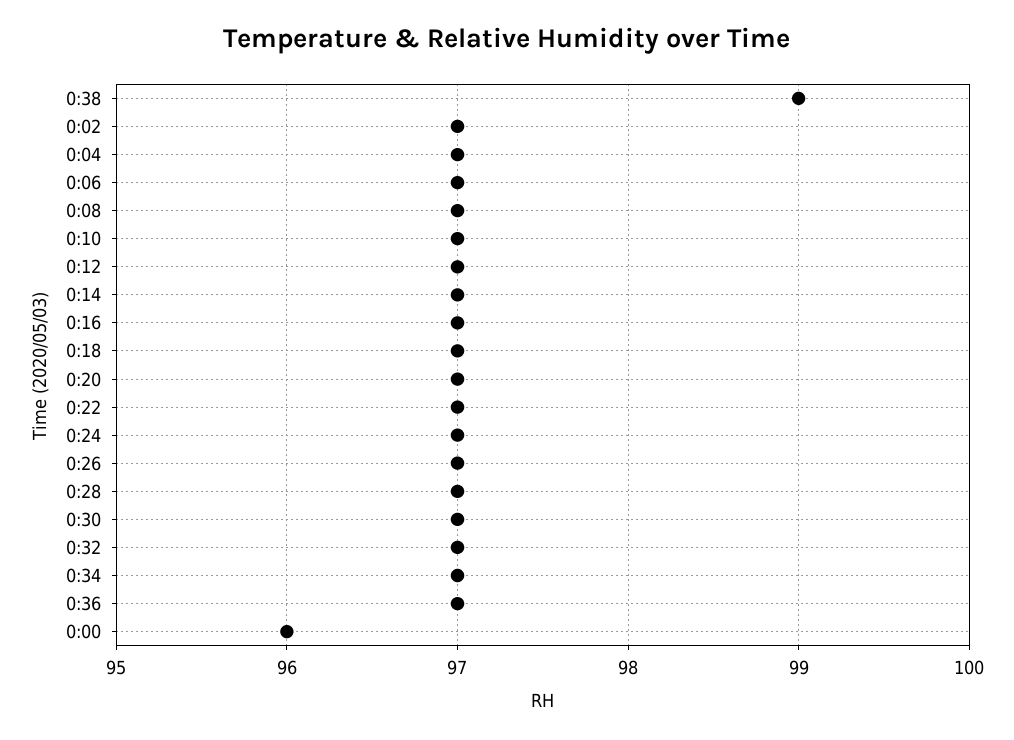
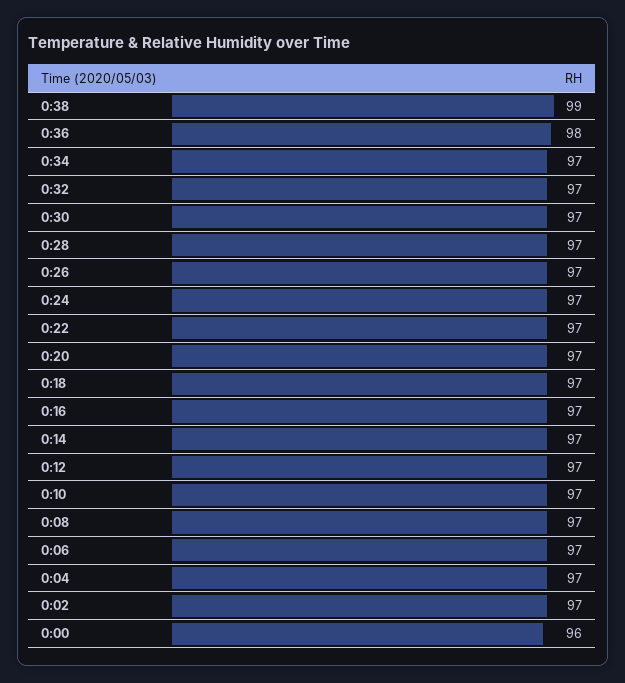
0:36: 97 -> 98

